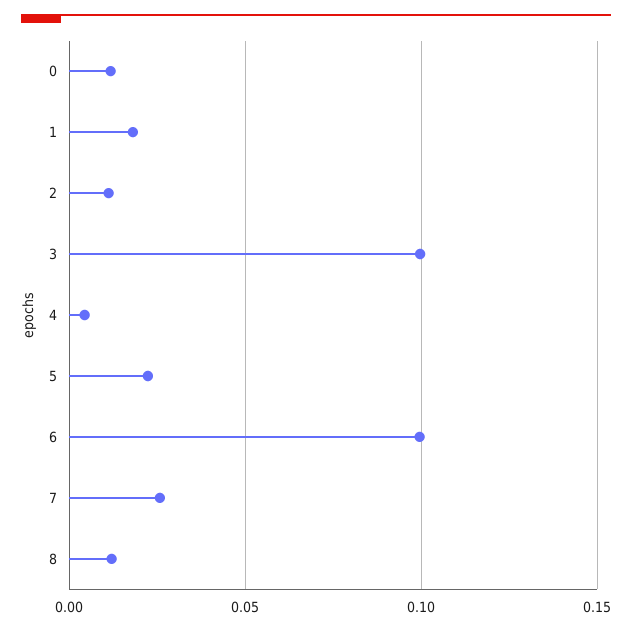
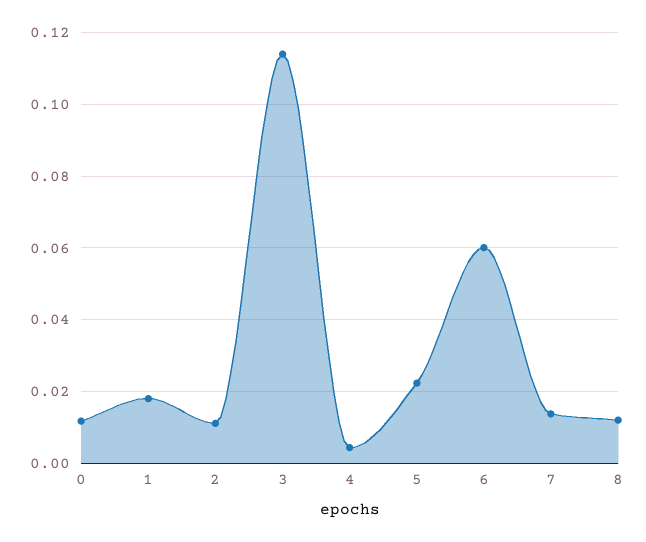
3: 0.1 -> 0.114
6: 0.1 -> 0.06
7: 0.025 -> 0.014

